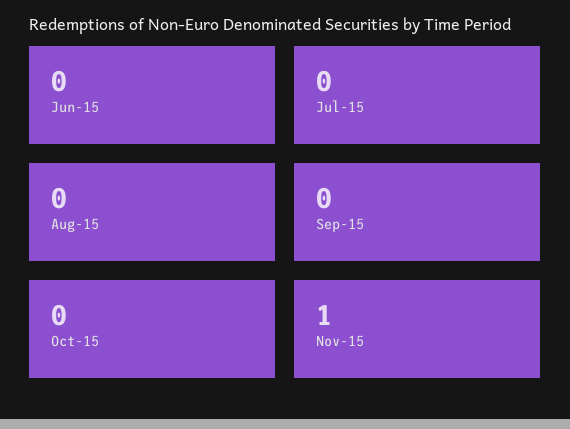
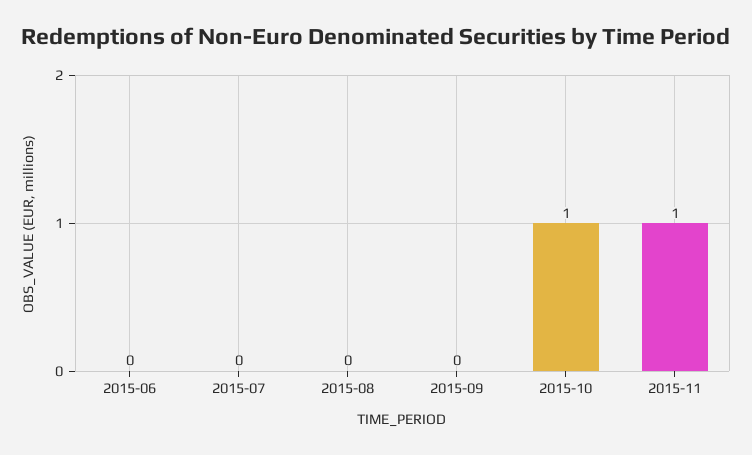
Oct-15: 0 -> 1

